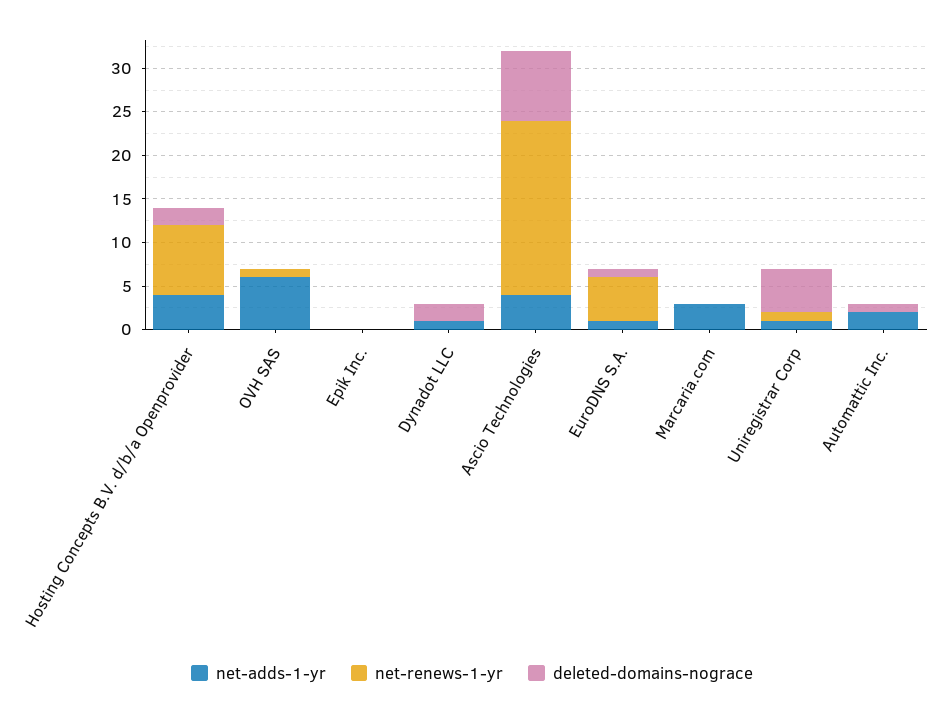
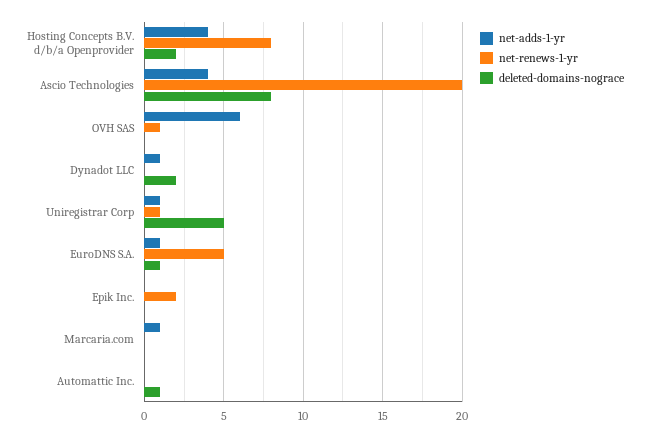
net-renews-1-yr, Epik Inc.: 0 -> 2
net-adds-1-yr, Marcaria.com: 3 -> 1
net-adds-1-yr, Automattic Inc.: 2 -> 0

